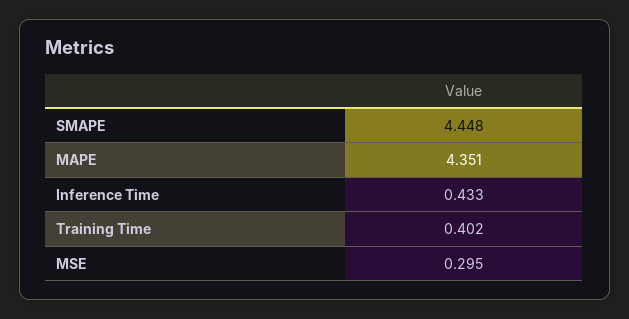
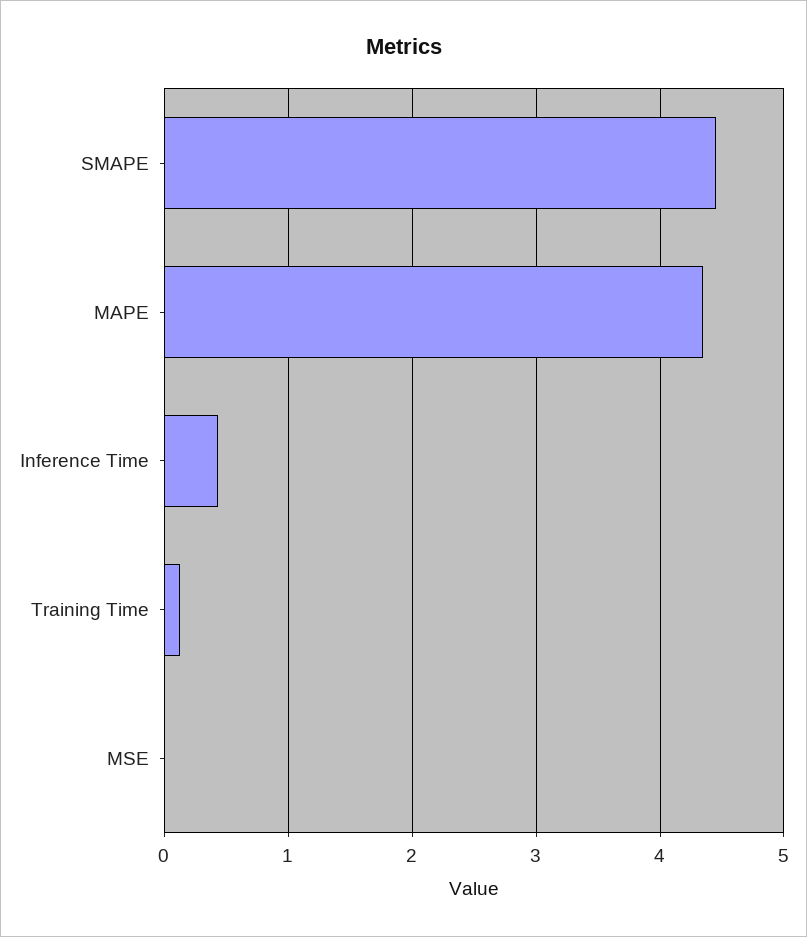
Training Time: 0.402 -> 0.1
MSE: 0.295 -> 0

